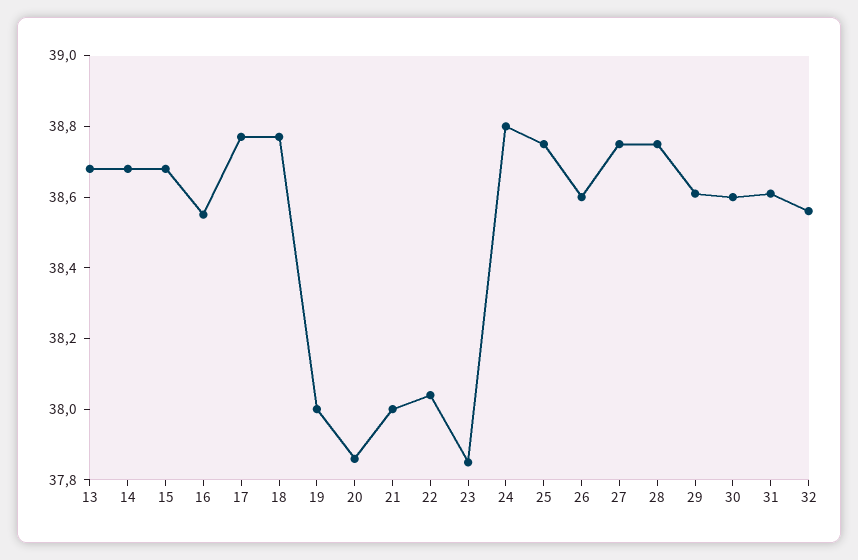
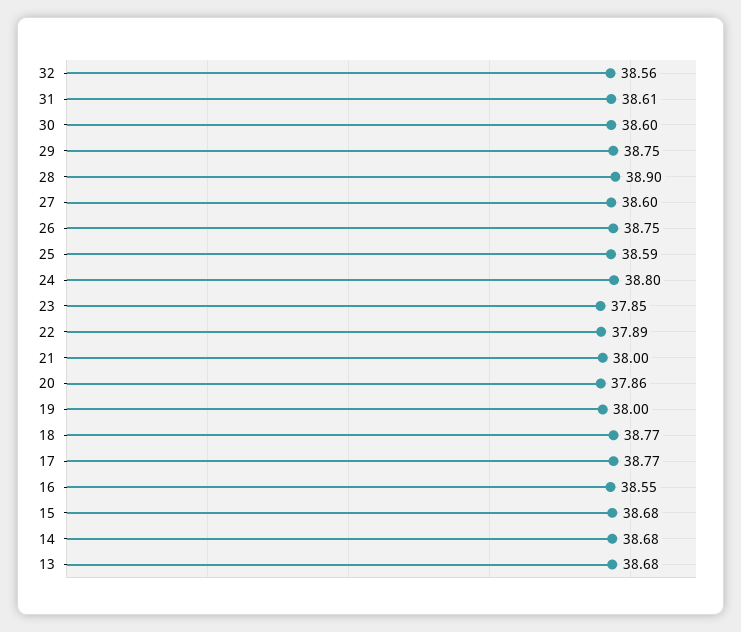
22: 38.05 -> 37.89
25: 38.75 -> 38.59
26: 38.6 -> 38.75
27: 38.75 -> 38.6
28: 38.75 -> 38.9
29: 38.6 -> 38.75

